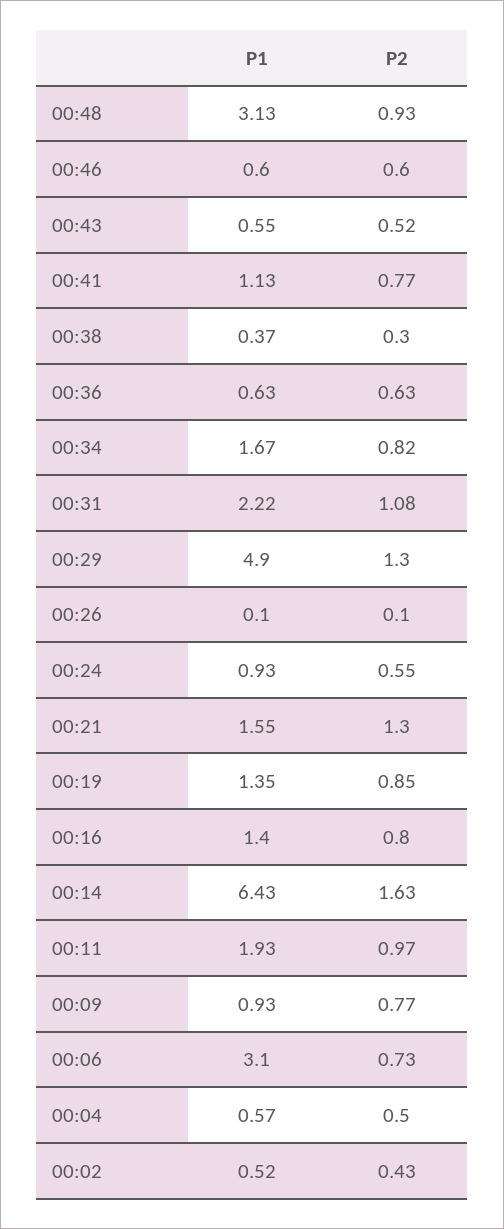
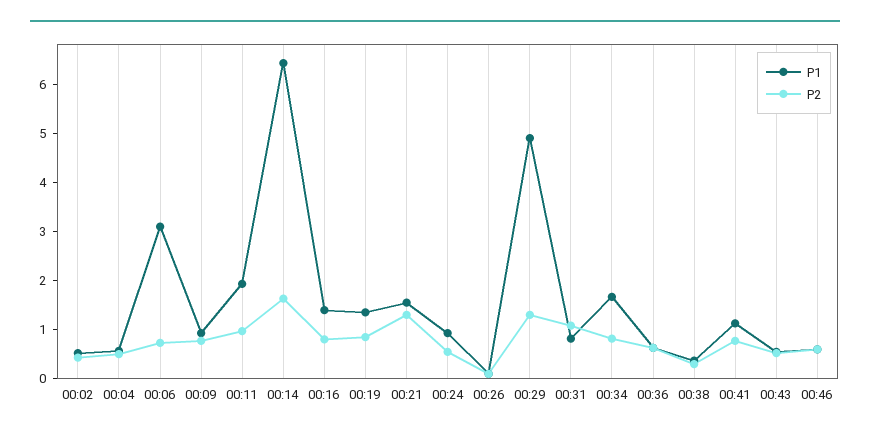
P1, 00:48: 3.13 -> none
P2, 00:48: 0.93 -> none
P1, 00:31: 2.22 -> 0.8

